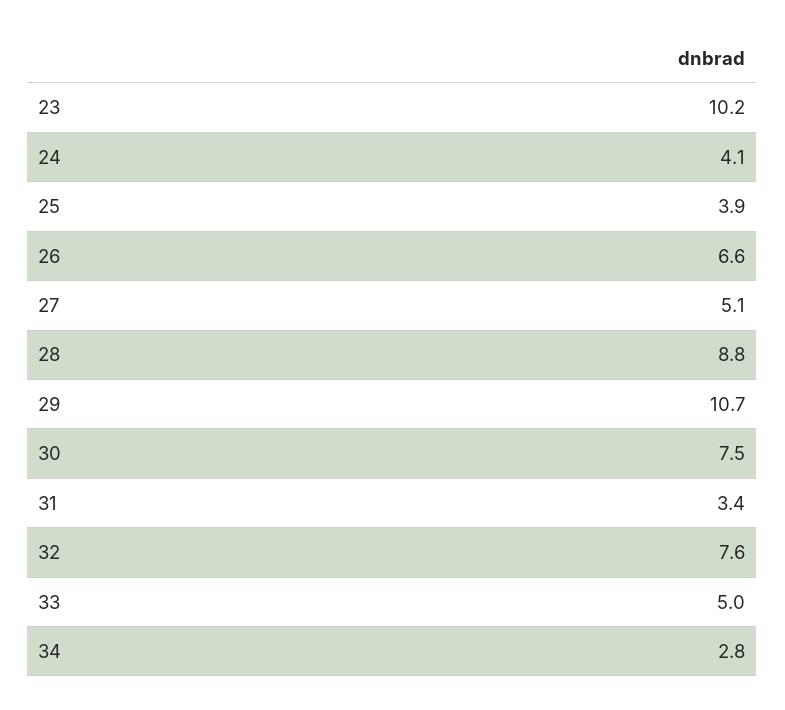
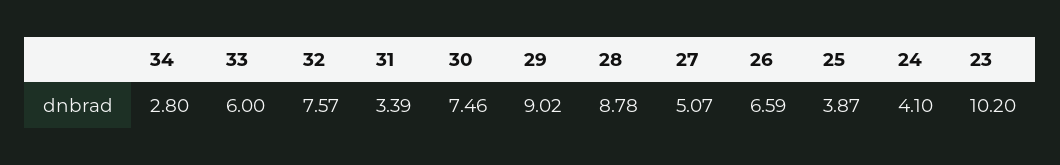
29: 10.7 -> 9.02
33: 5 -> 6

